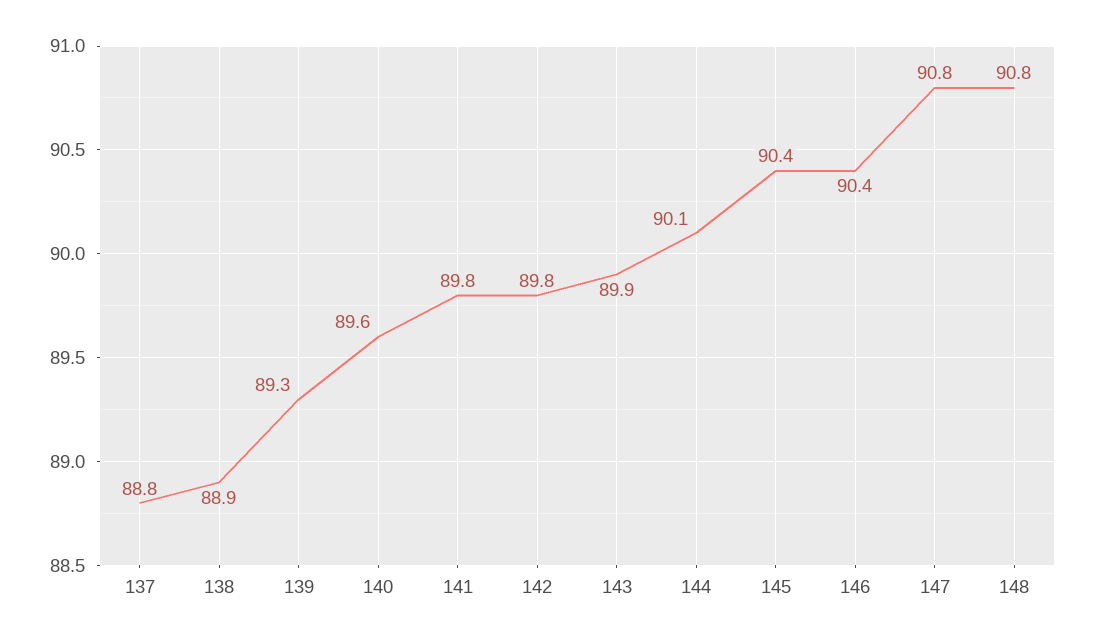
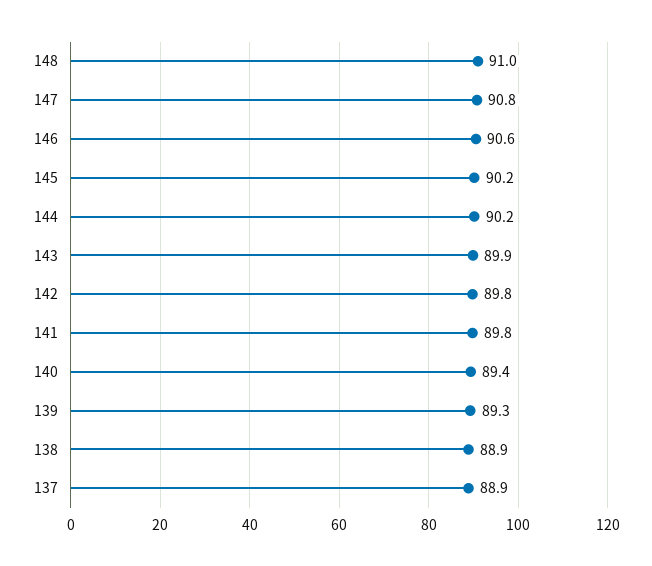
137: 88.8 -> 88.9
140: 89.6 -> 89.4
144: 90.1 -> 90.2
145: 90.4 -> 90.2
146: 90.4 -> 90.6
148: 90.8 -> 91

